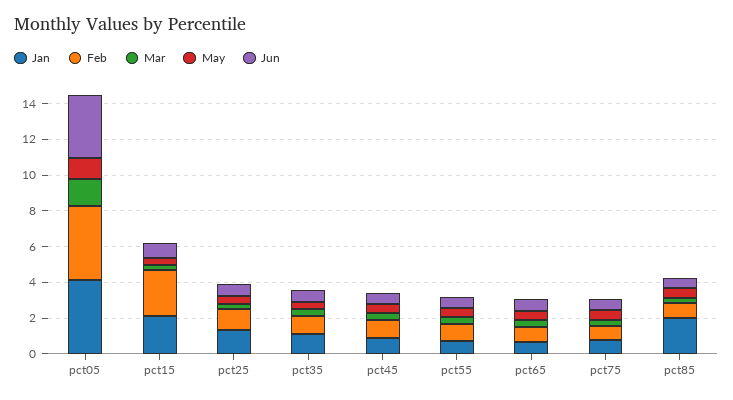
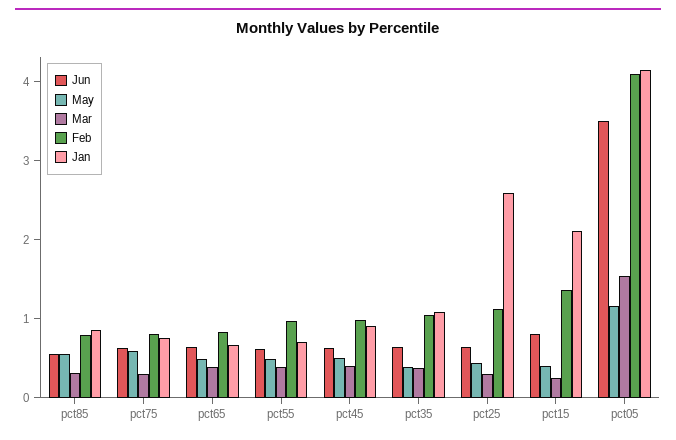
Feb, pct15: 2.5 -> 1.4
Jan, pct25: 1.5 -> 2.6
Jan, pct85: 2 -> 0.8

